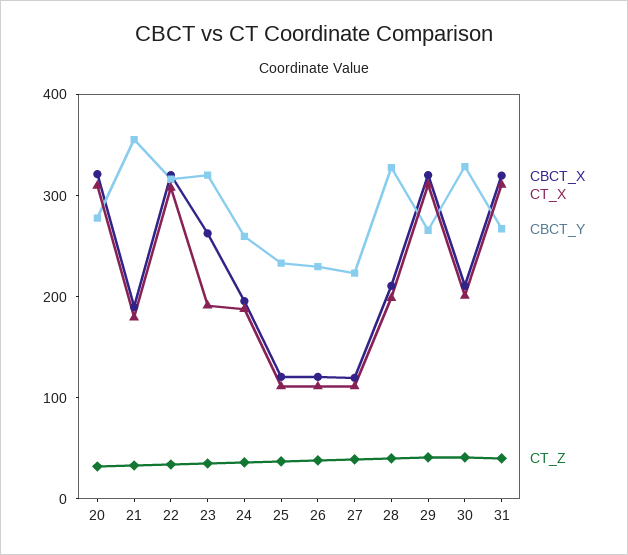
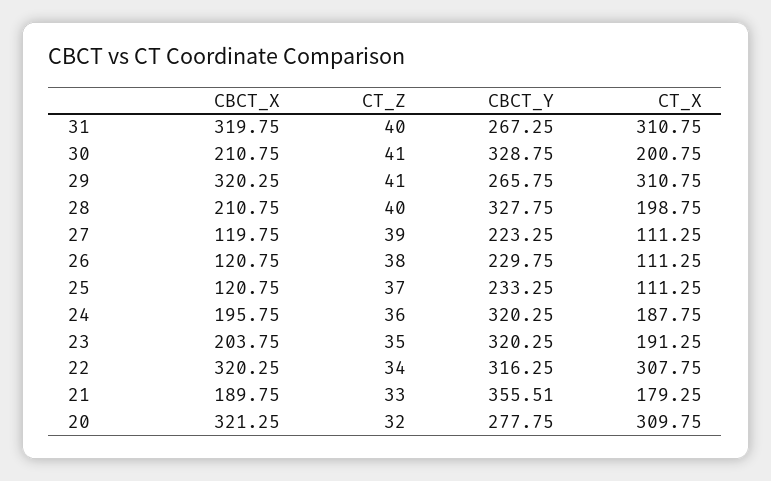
CBCT_X, 23: 260 -> 203.75
CBCT_Y, 24: 260 -> 320.25

